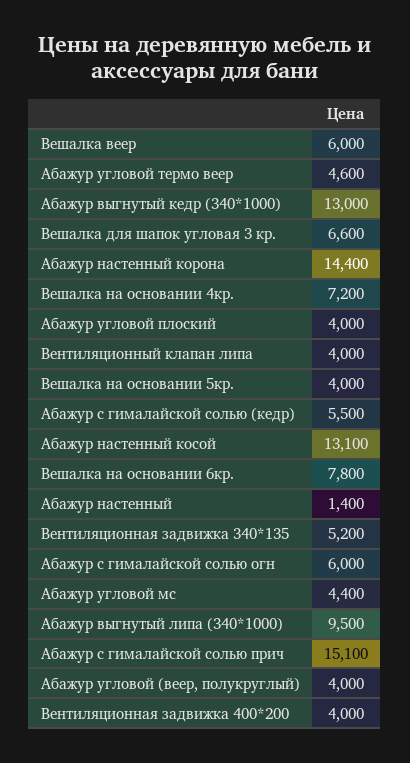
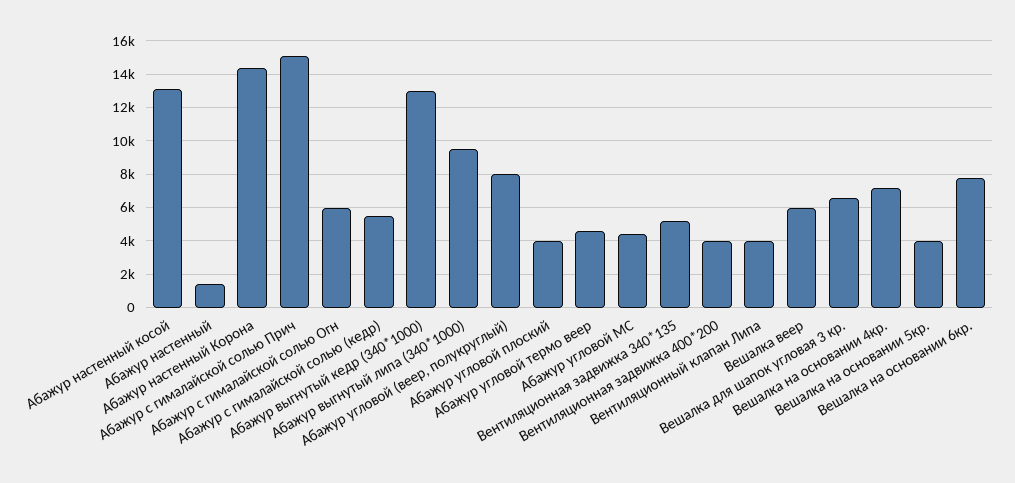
Абажур угловой (веер, полукруглый): 4000 -> 8000

